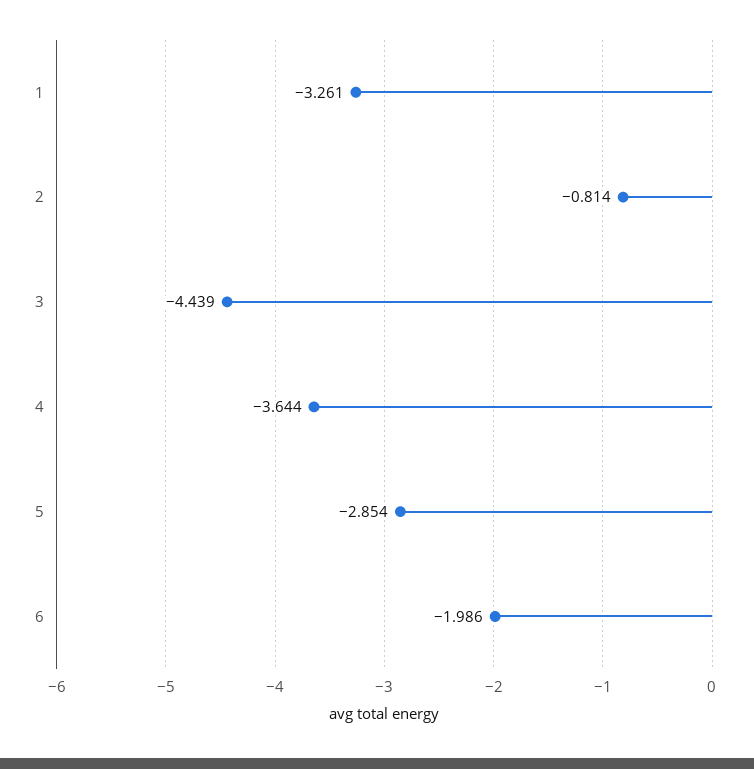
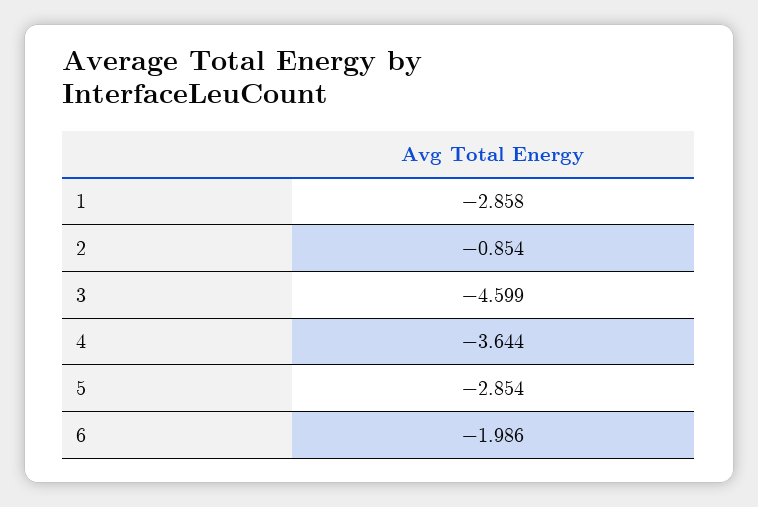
1: -3.261 -> -2.858
2: -0.814 -> -0.854
3: -4.439 -> -4.599

